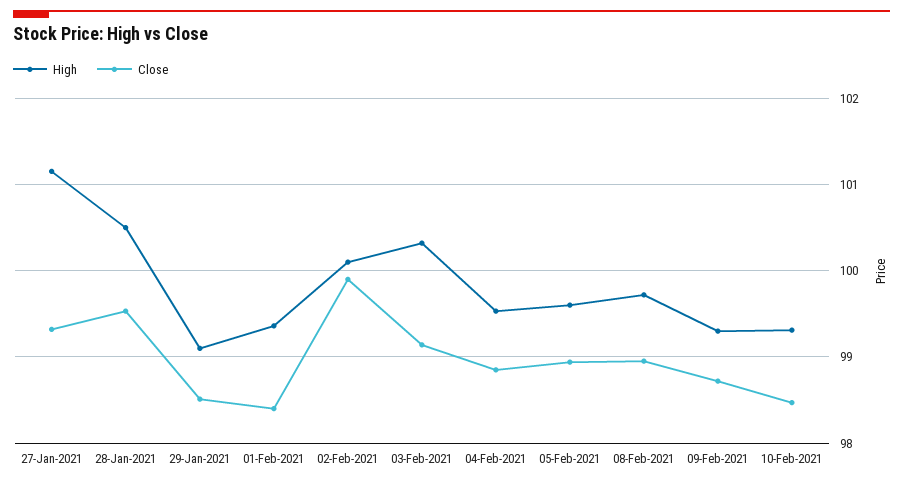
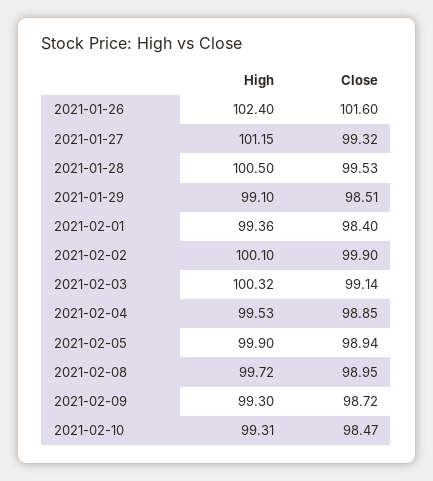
High, 05-Feb-2021: 99.6 -> 99.9
High, 2021-01-26: none -> 102.4
Close, 2021-01-26: none -> 101.6

